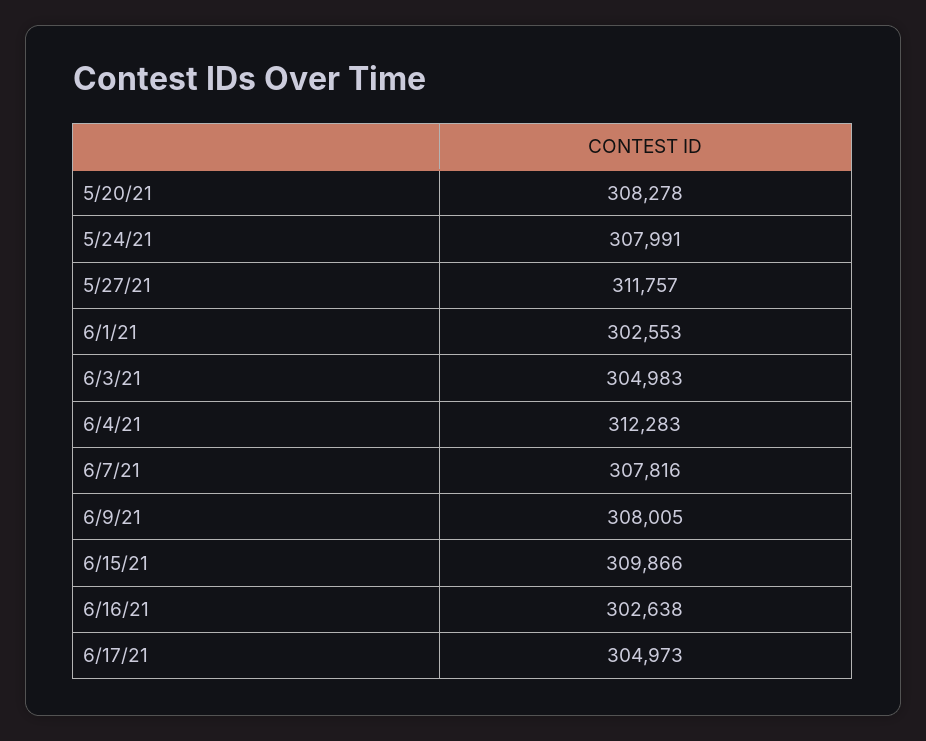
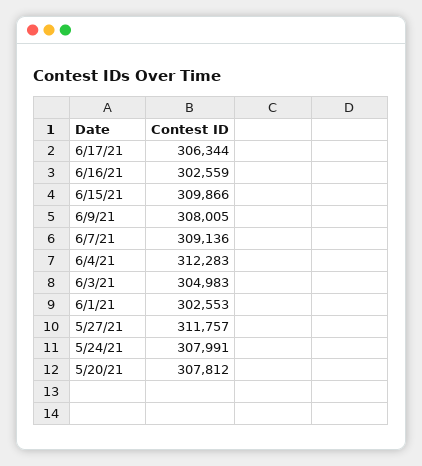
5/20/21: 308278 -> 307812
6/7/21: 307816 -> 309136
6/16/21: 302638 -> 302559
6/17/21: 304973 -> 306344

